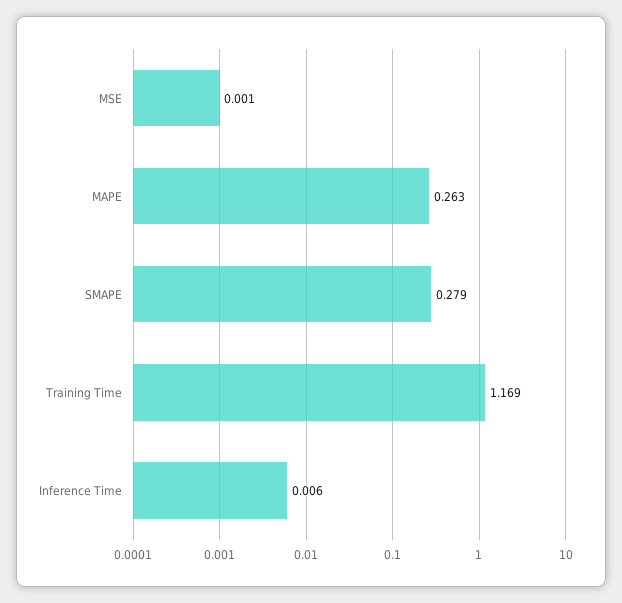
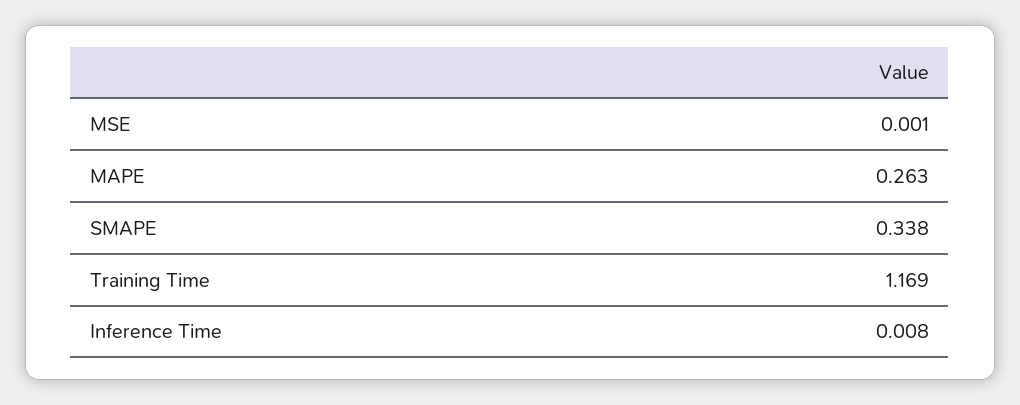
SMAPE: 0.279 -> 0.338
Inference Time: 0.006 -> 0.008

